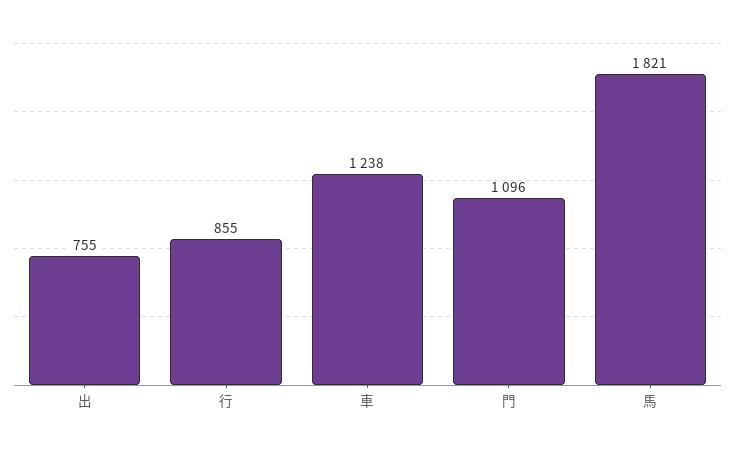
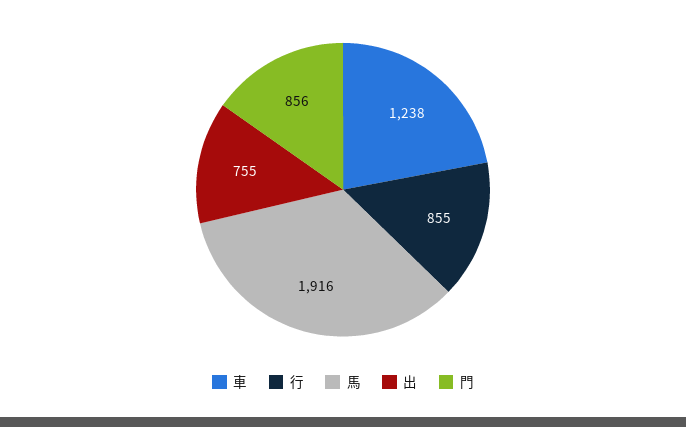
門: 1096 -> 856
馬: 1821 -> 1916

